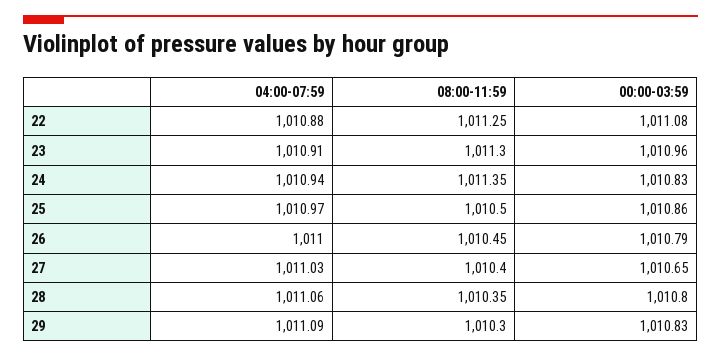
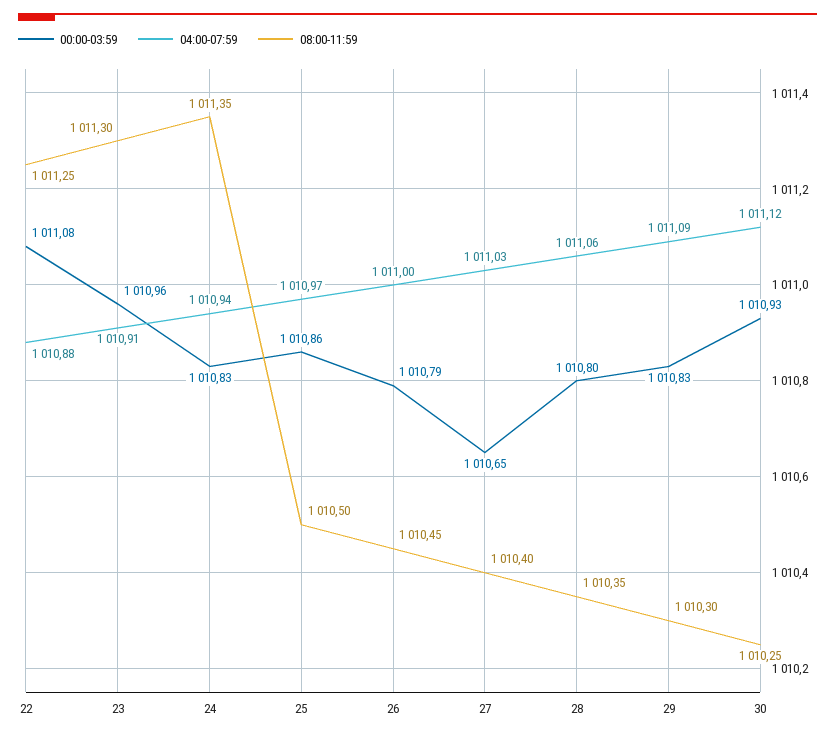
00:00-03:59, 30: none -> 1010.93
04:00-07:59, 30: none -> 1011.12
08:00-11:59, 30: none -> 1010.25

